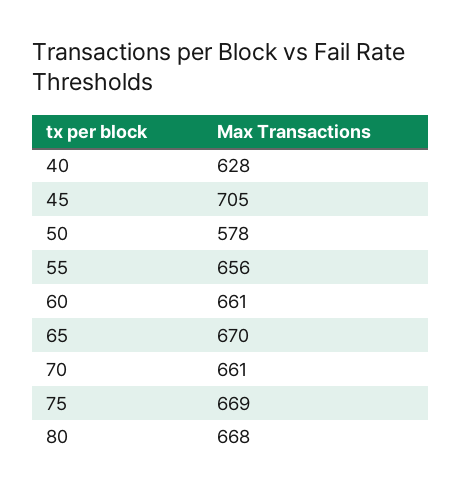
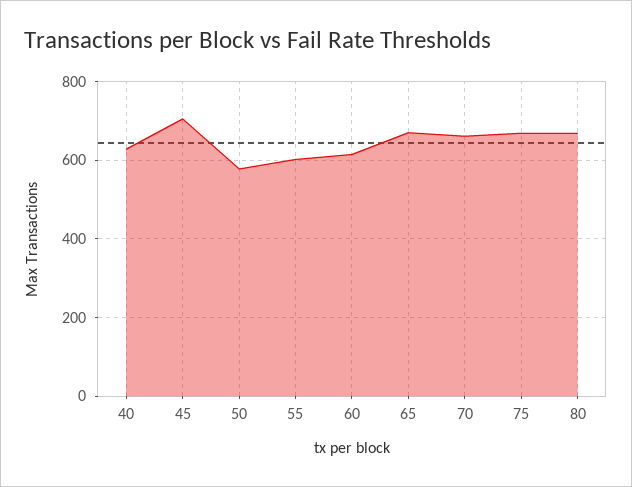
55: 656 -> 600
60: 661 -> 620

